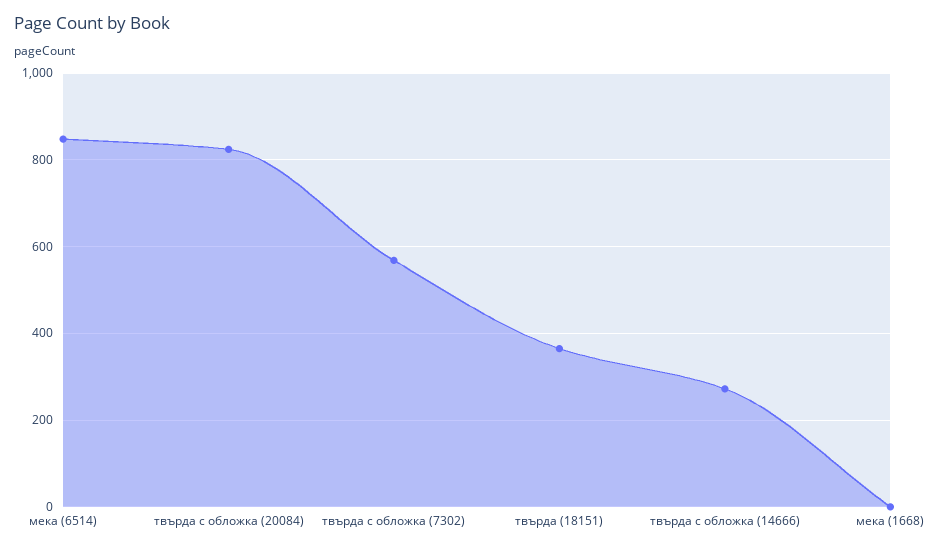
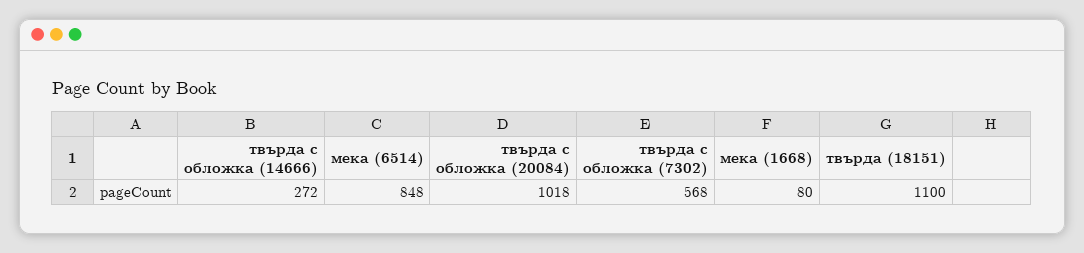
твърда с обложка (20084): 820 -> 1018
твърда (18151): 360 -> 1100
мека (1668): 0 -> 80

